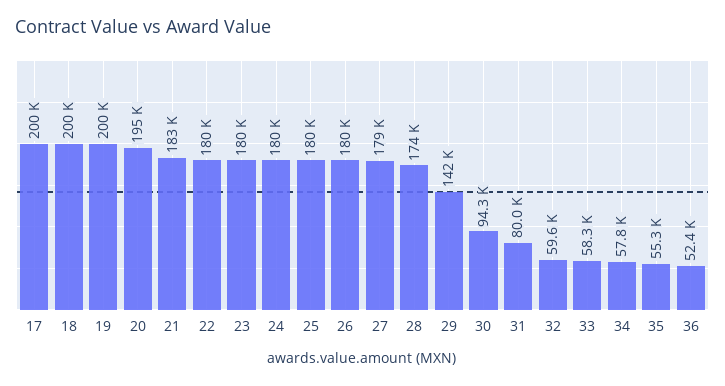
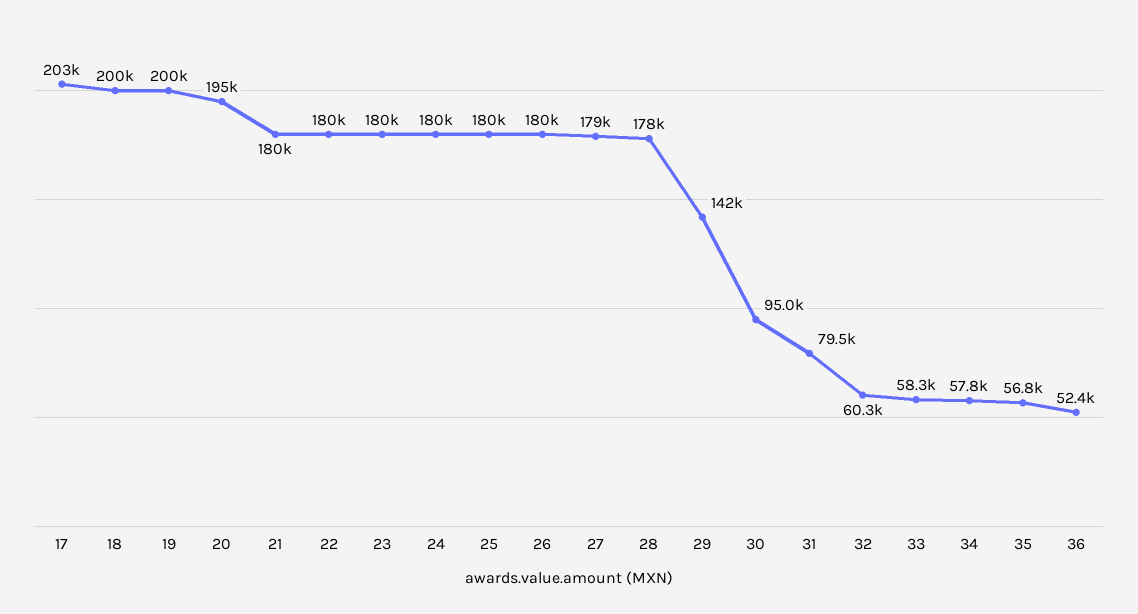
17: 200000 -> 203000
21: 183000 -> 180000
28: 174000 -> 178000
30: 94300 -> 95000
31: 80000 -> 79500
32: 59600 -> 60300
35: 55300 -> 56800

